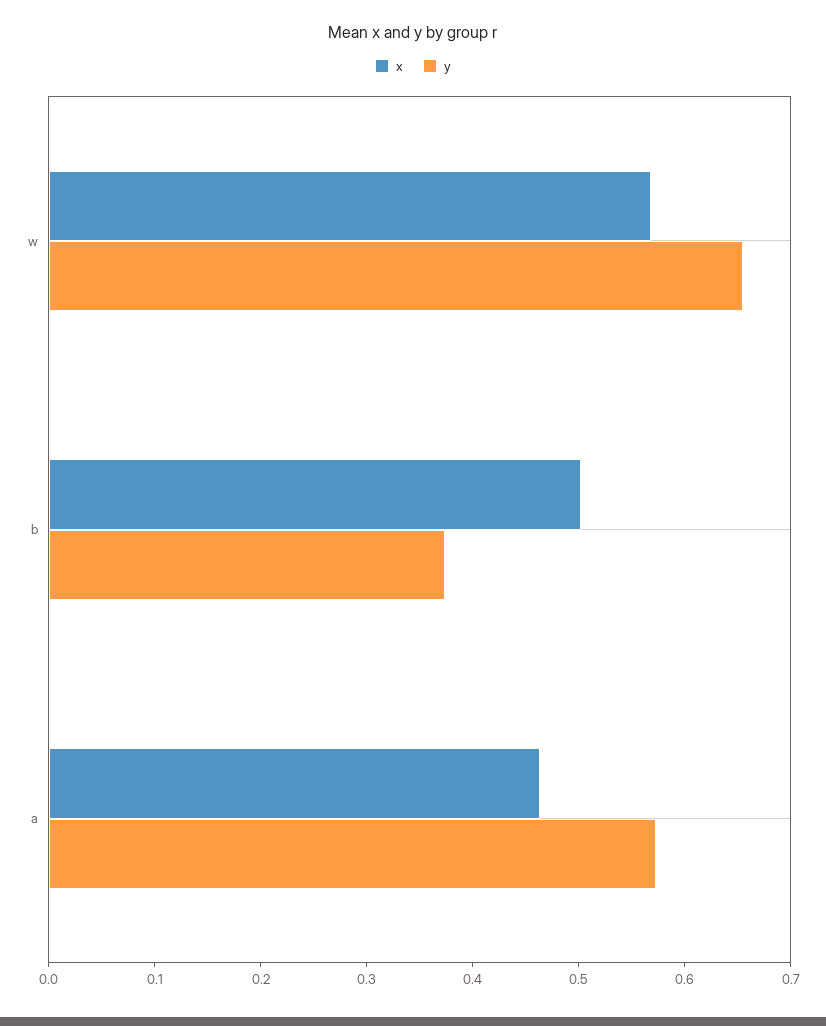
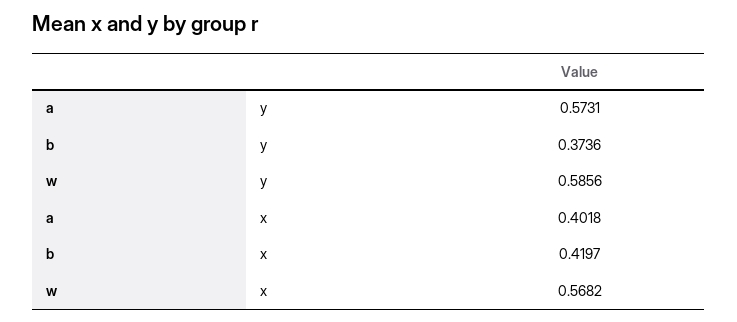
y, w: 0.66 -> 0.5856
x, b: 0.5 -> 0.4197
x, a: 0.46 -> 0.4018

